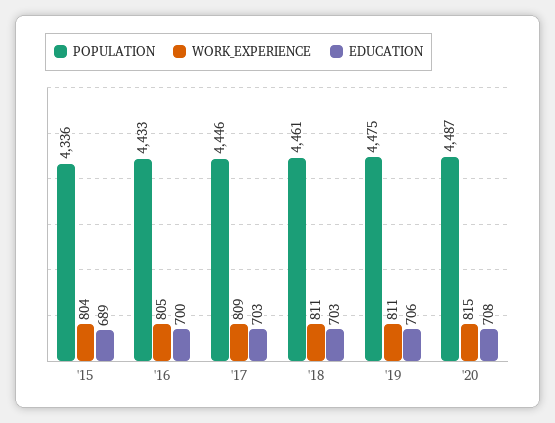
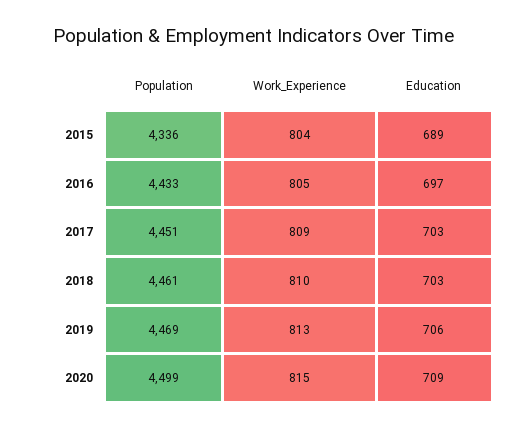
EDUCATION, '16: 700 -> 697
POPULATION, '17: 4446 -> 4451
WORK_EXPERIENCE, '18: 811 -> 810
POPULATION, '19: 4475 -> 4469
WORK_EXPERIENCE, '19: 811 -> 813
POPULATION, '20: 4487 -> 4499
EDUCATION, '20: 708 -> 709

